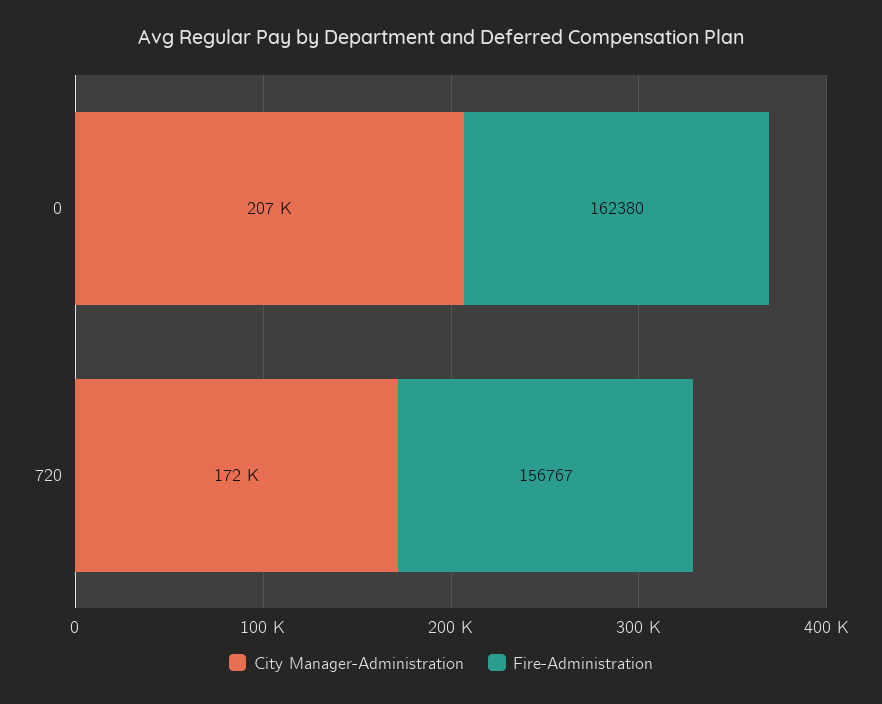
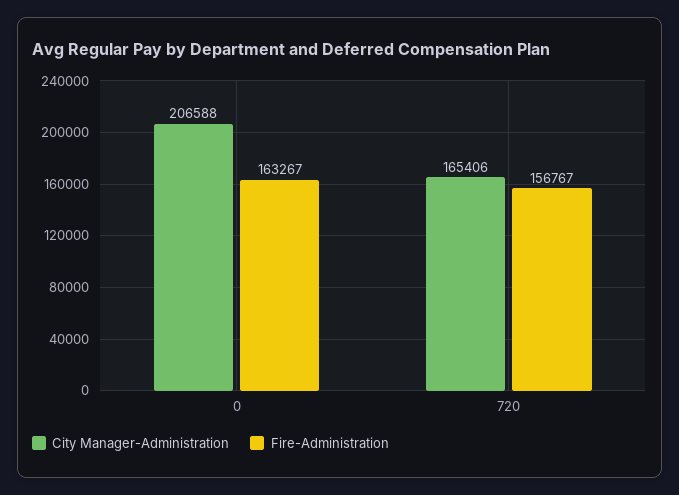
Fire-Administration, 0: 162380 -> 163267
City Manager-Administration, 720: 172000 -> 165406

